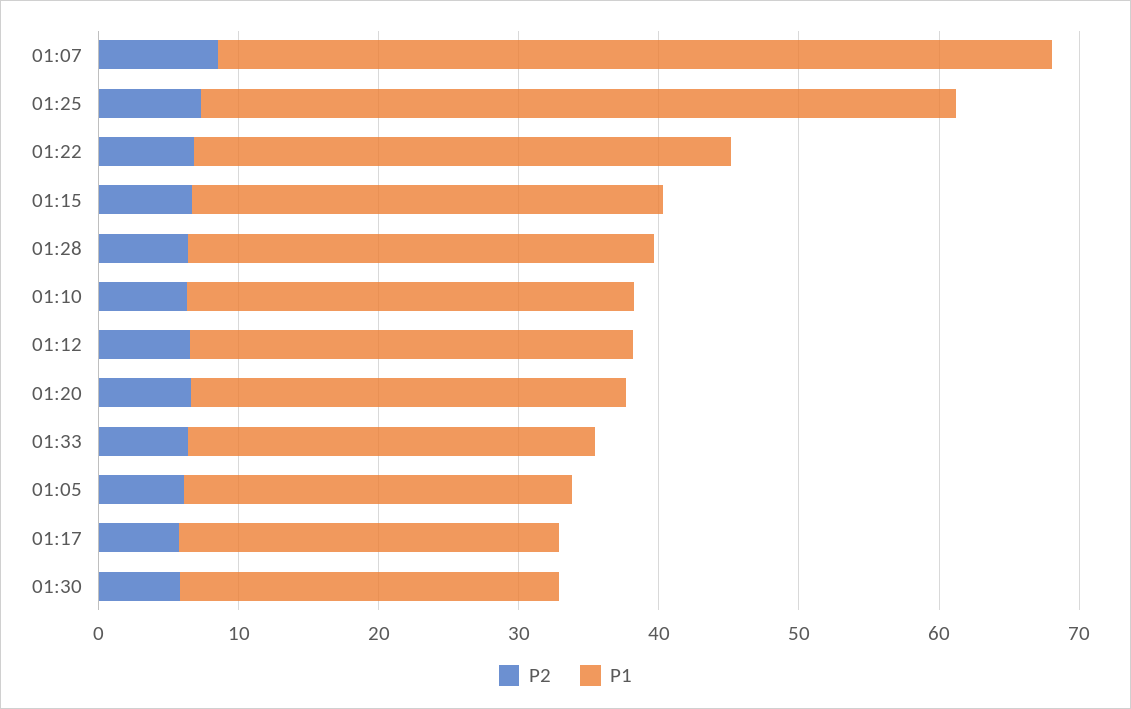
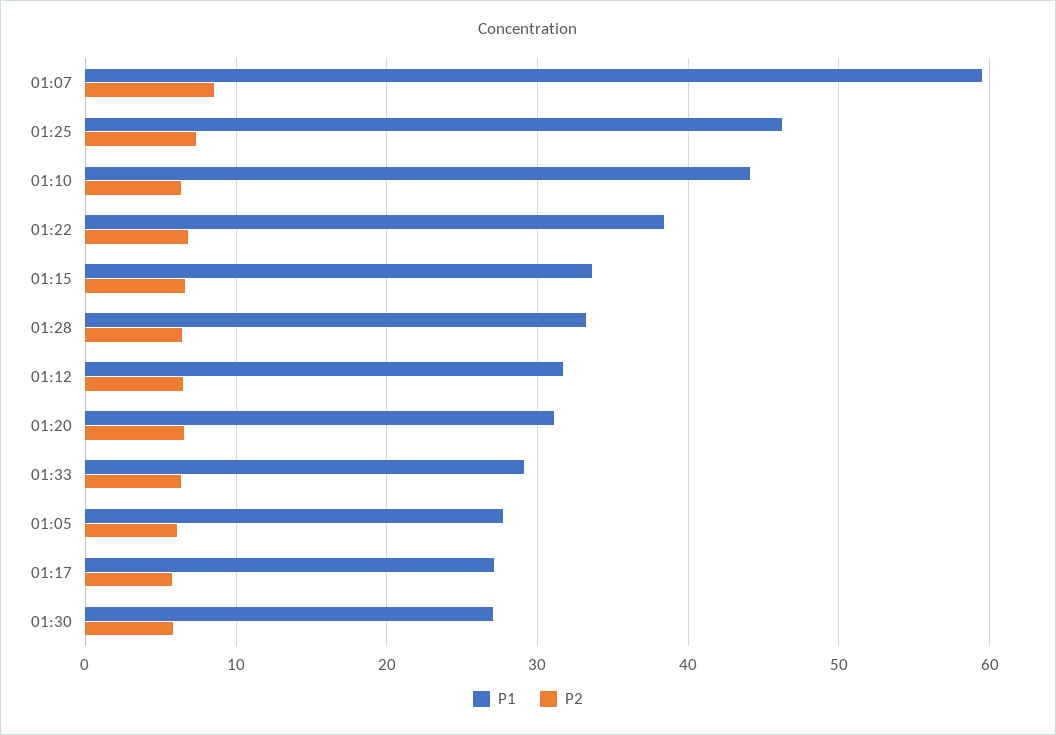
P1, 01:25: 54 -> 46
P1, 01:10: 32 -> 44

